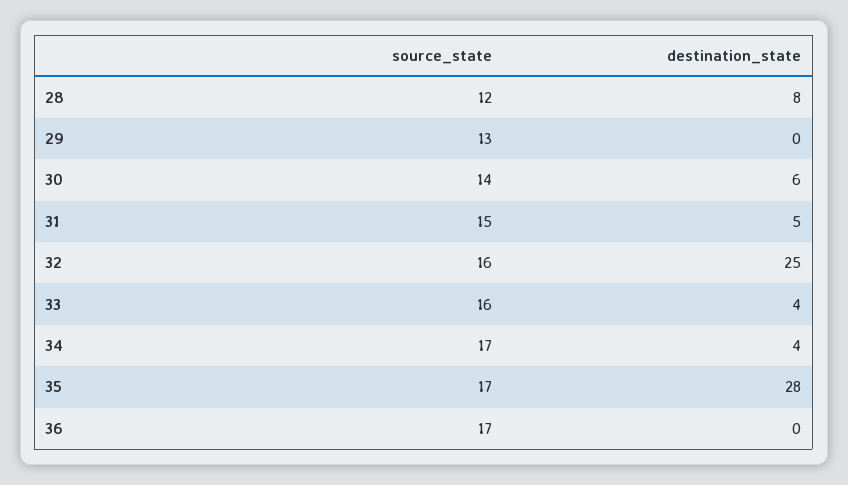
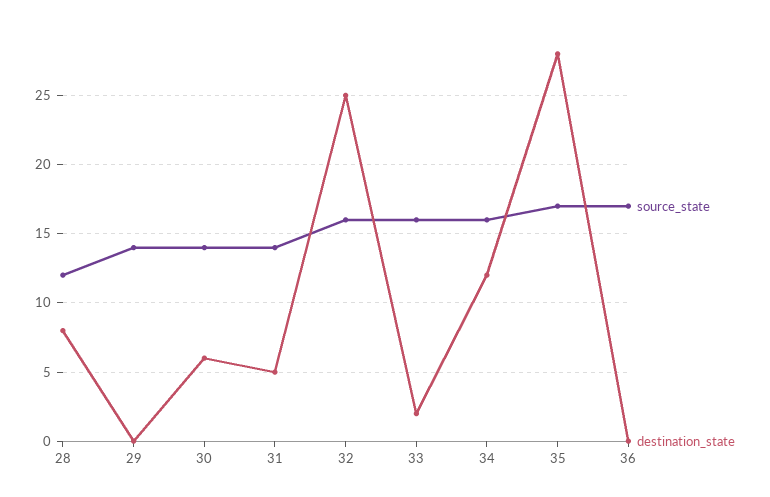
source_state, 29: 13 -> 14
source_state, 31: 15 -> 14
destination_state, 33: 4 -> 2
source_state, 34: 17 -> 16
destination_state, 34: 4 -> 12

